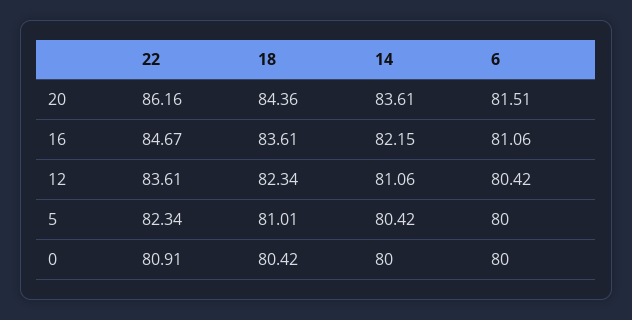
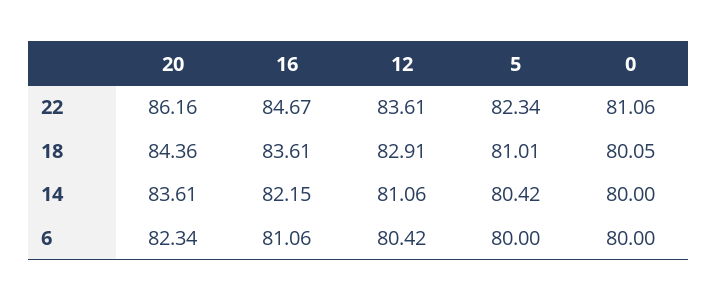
6, 20: 81.51 -> 82.34
18, 12: 82.34 -> 82.91
22, 0: 80.91 -> 81.06
18, 0: 80.42 -> 80.05

